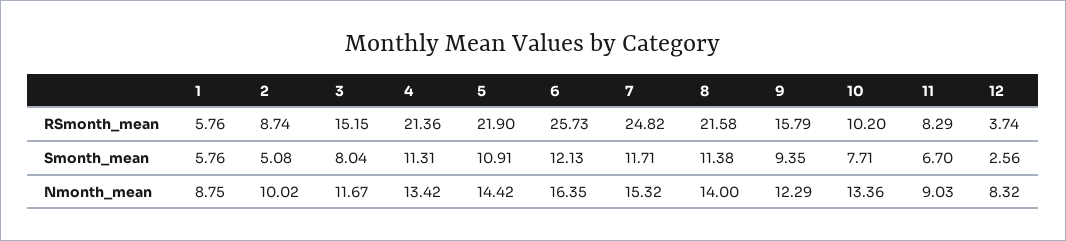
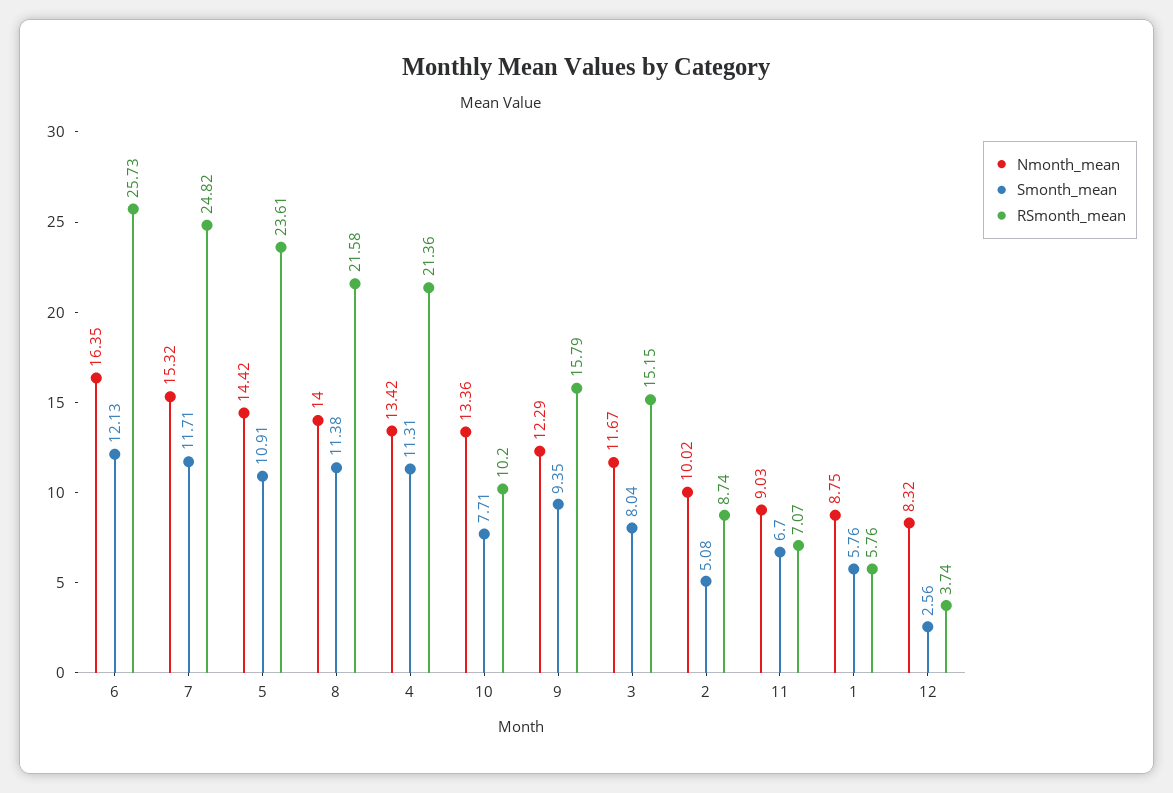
RSmonth_mean, 5: 21.9 -> 23.61
RSmonth_mean, 11: 8.29 -> 7.07

